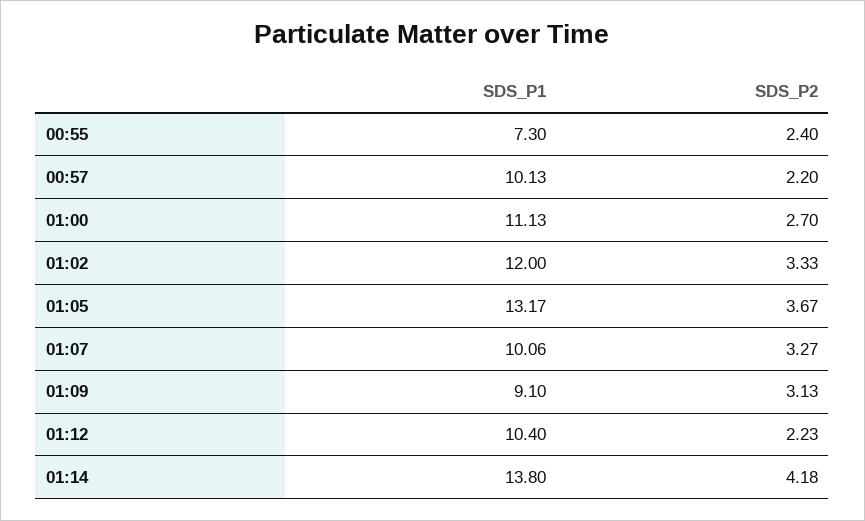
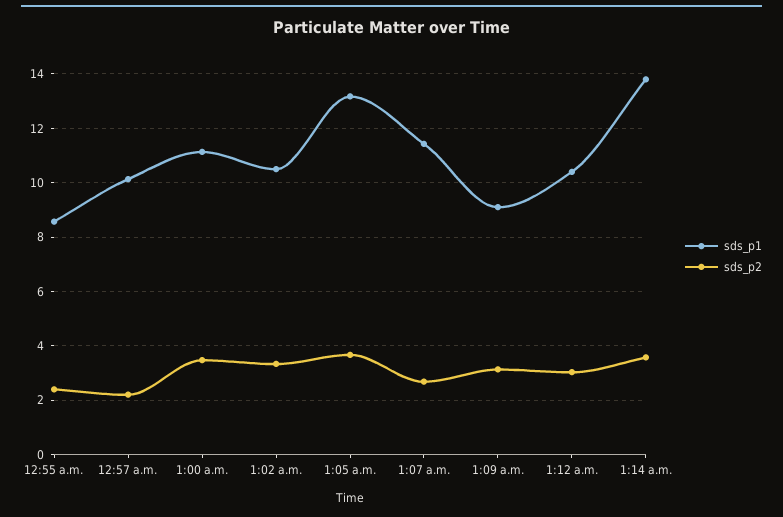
SDS_P1, 00:55: 7.3 -> 8.5
SDS_P2, 01:00: 2.7 -> 3.5
SDS_P1, 01:02: 12 -> 10.5
SDS_P1, 01:07: 10.06 -> 11.5
SDS_P2, 01:07: 3.27 -> 2.75
SDS_P2, 01:12: 2.23 -> 3
SDS_P2, 01:14: 4.18 -> 3.5

